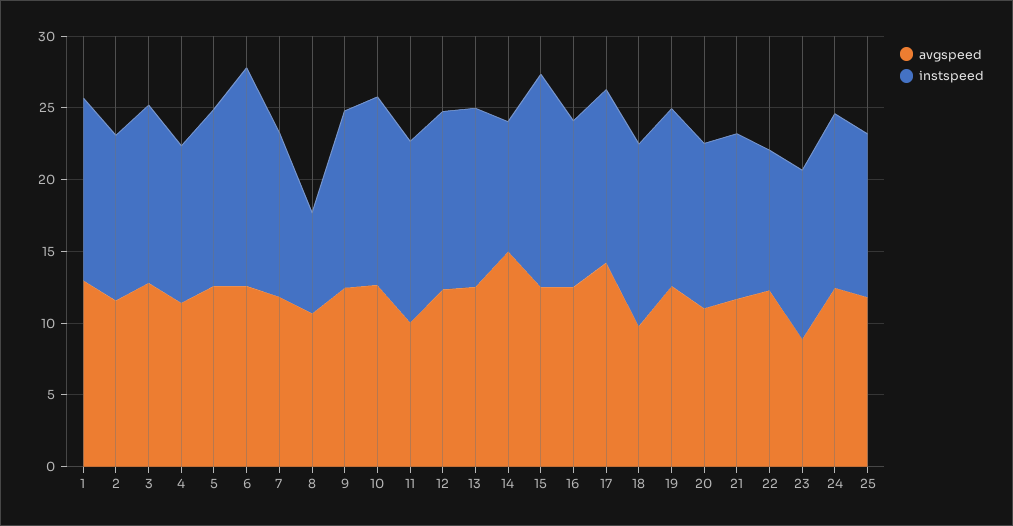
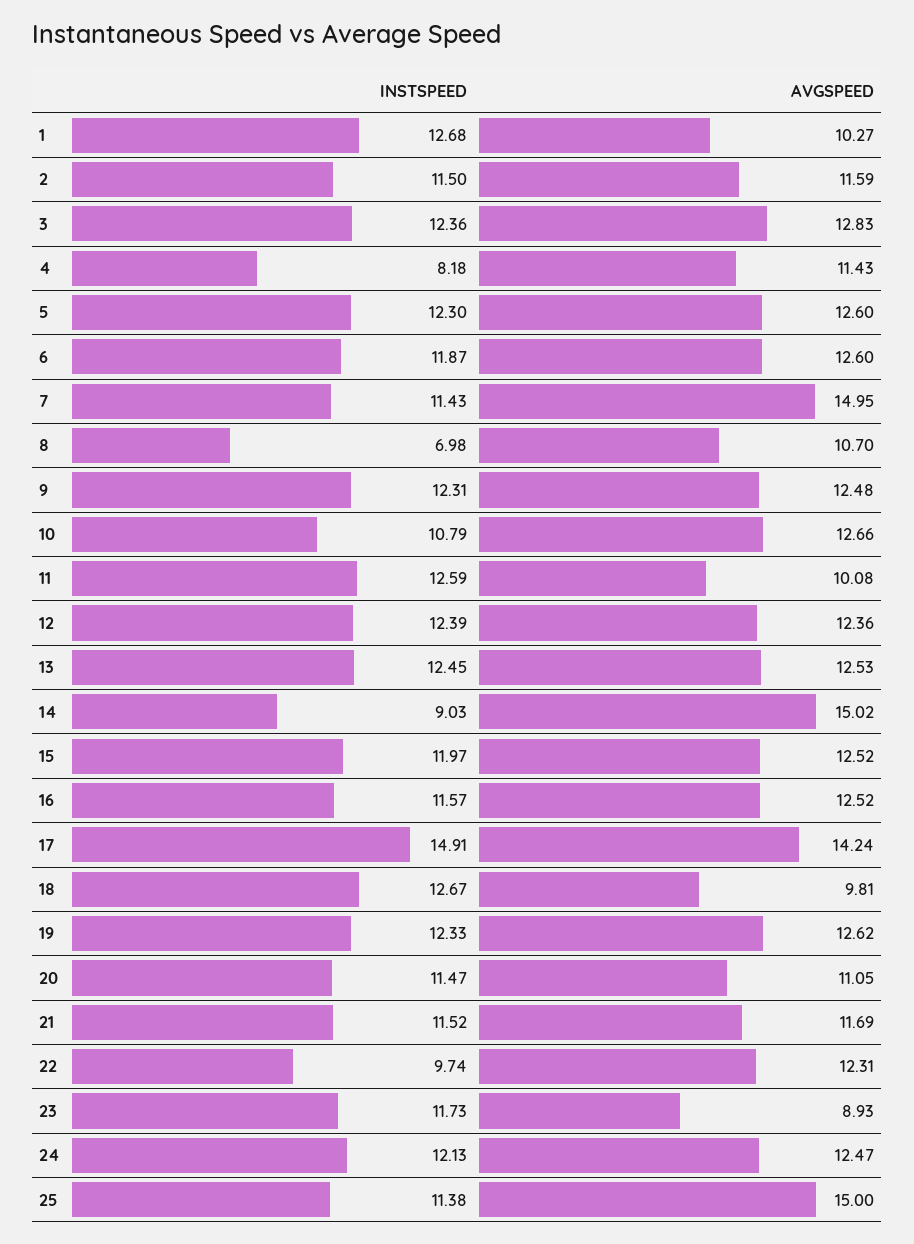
avgspeed, 1: 13 -> 10.27
instspeed, 4: 11 -> 8.18
instspeed, 6: 15 -> 11.87
avgspeed, 7: 12 -> 14.95
instspeed, 10: 13 -> 10.79
instspeed, 15: 15 -> 11.97
instspeed, 17: 12 -> 14.91
avgspeed, 25: 12 -> 15

